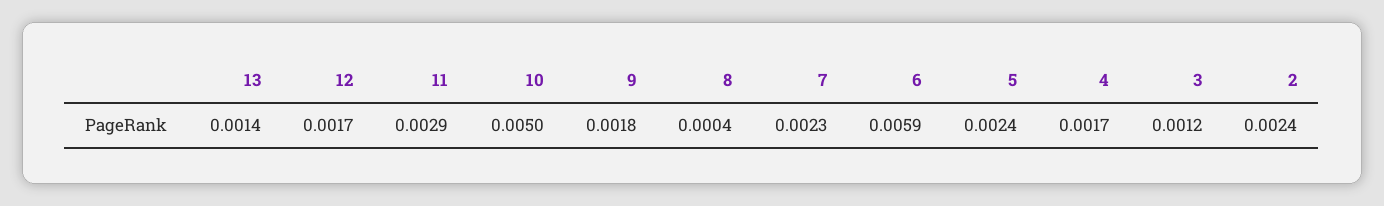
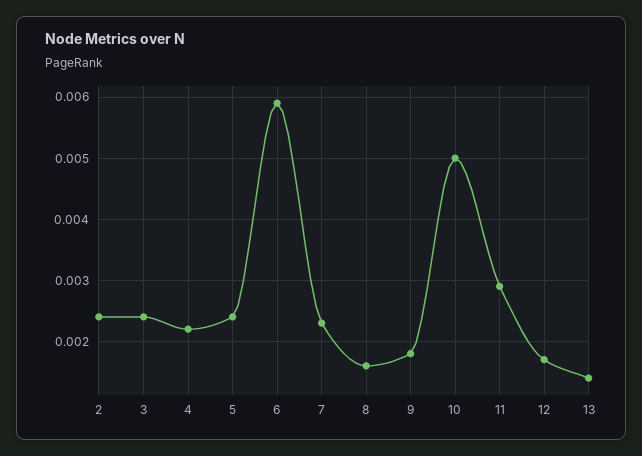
8: 0.0004 -> 0.0016
4: 0.0017 -> 0.0022
3: 0.0012 -> 0.0024

